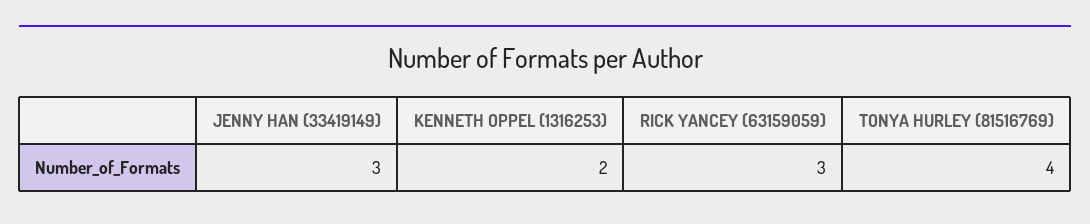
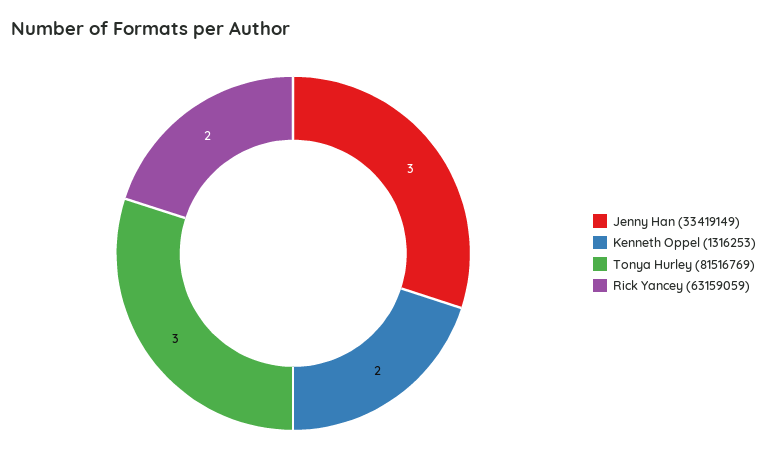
RICK YANCEY (63159059): 3 -> 2
TONYA HURLEY (81516769): 4 -> 3

